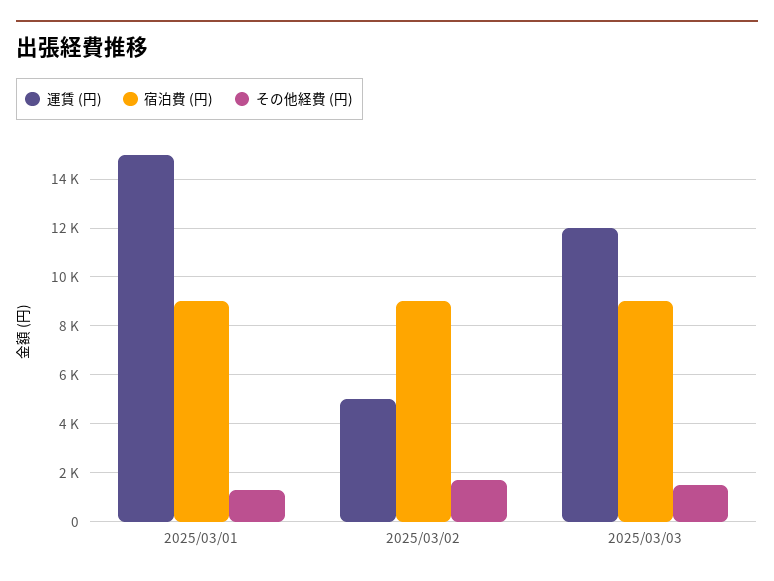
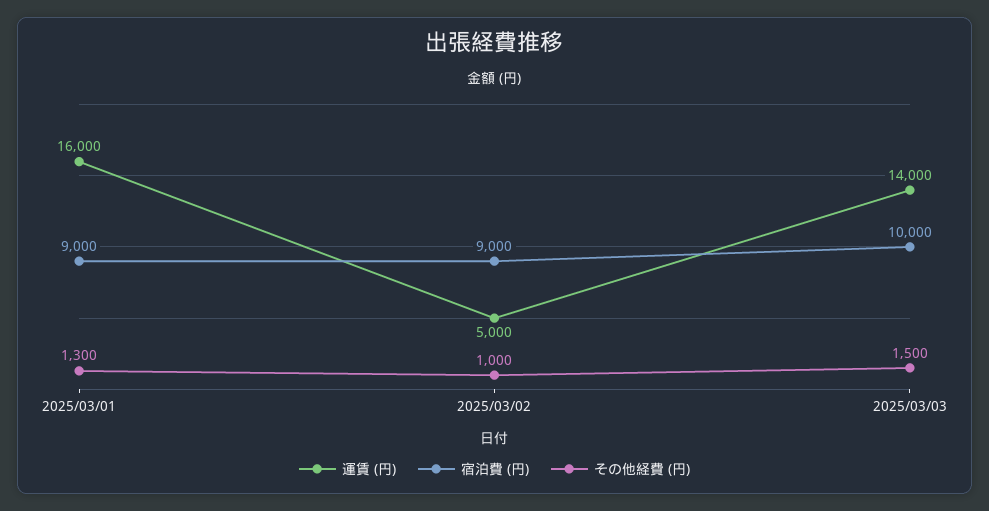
運賃 (円), 2025/03/01: 15000 -> 16000
その他経費 (円), 2025/03/02: 1750 -> 1000
運賃 (円), 2025/03/03: 12000 -> 14000
宿泊費 (円), 2025/03/03: 9000 -> 10000

